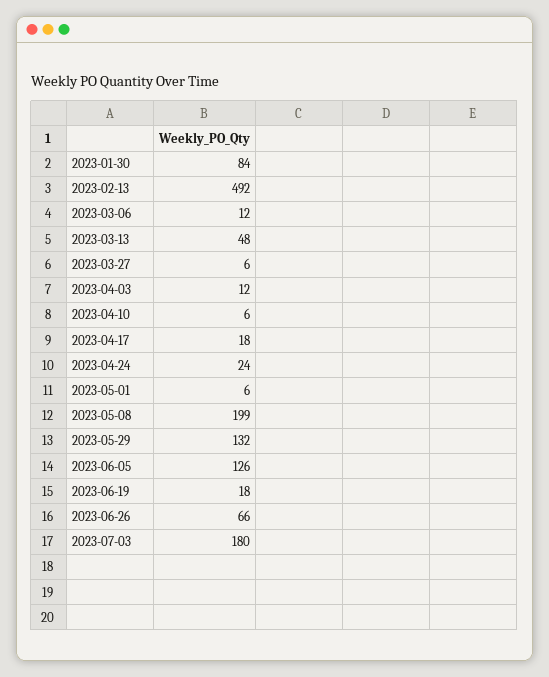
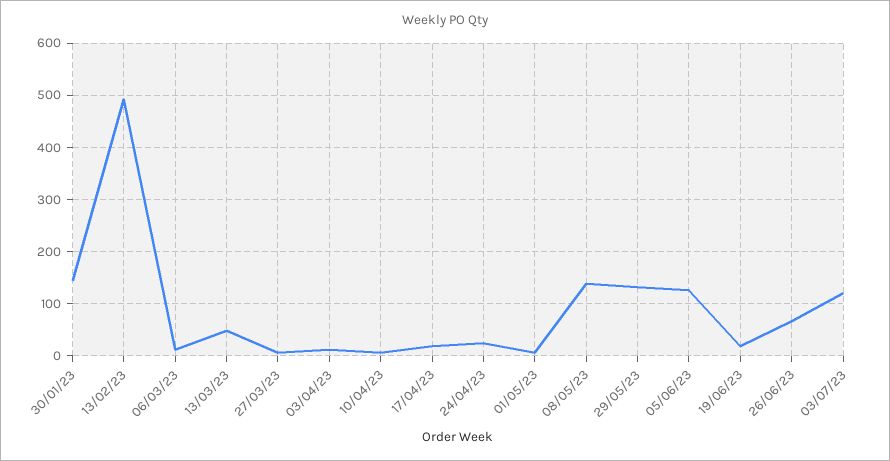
2023-01-30: 84 -> 140
2023-05-08: 199 -> 140
2023-07-03: 180 -> 120

